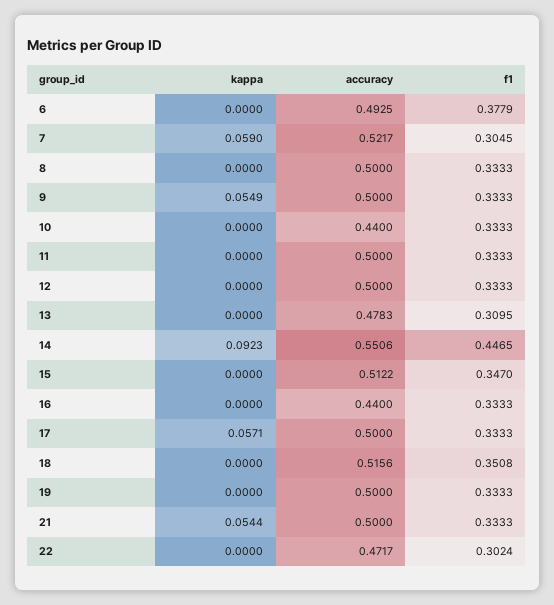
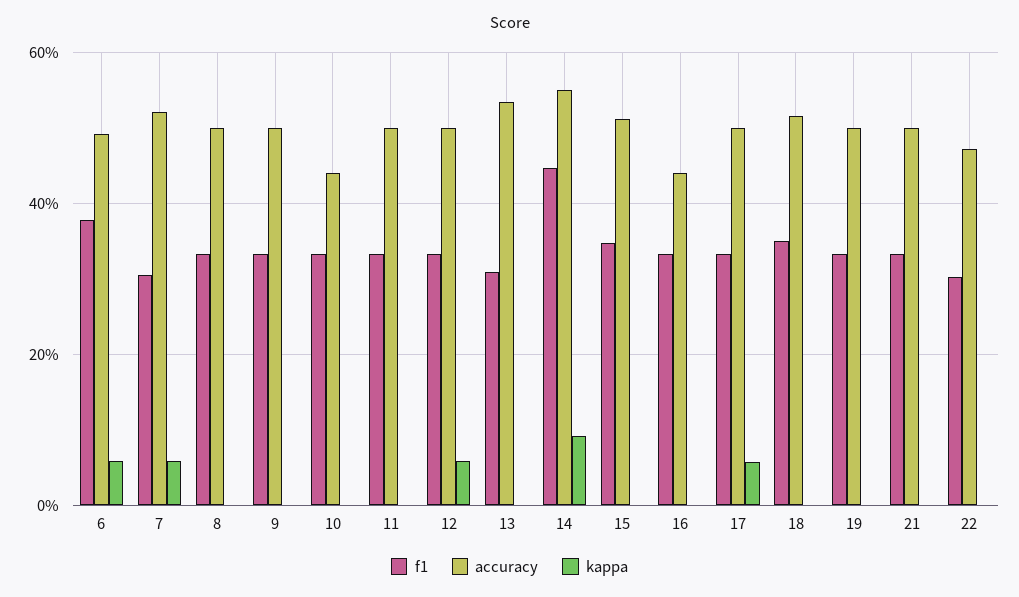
kappa, 6: 0 -> 0.06
kappa, 9: 0.0549 -> 0
kappa, 12: 0 -> 0.06
accuracy, 13: 0.4783 -> 0.54
kappa, 21: 0.0544 -> 0

